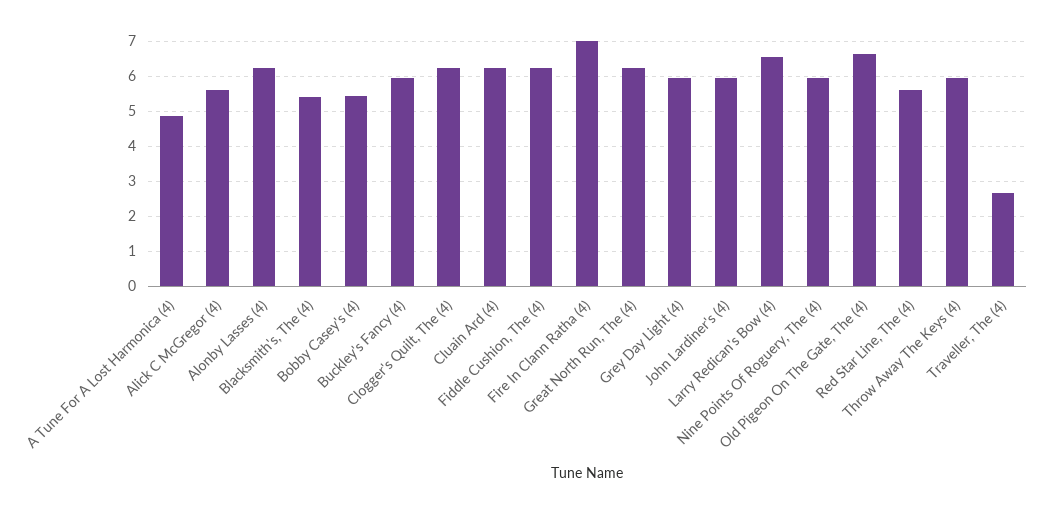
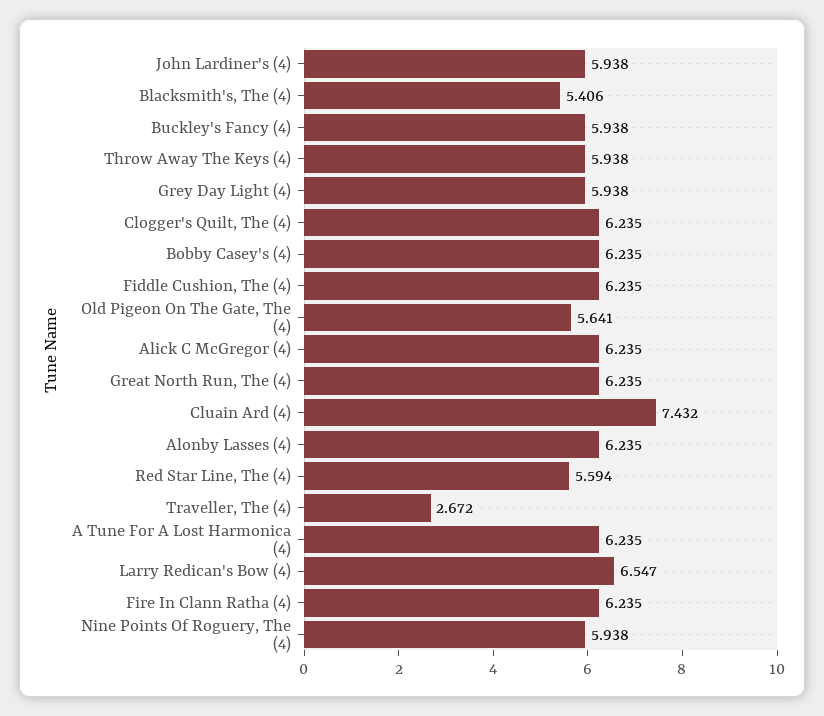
A Tune For A Lost Harmonica (4): 4.8 -> 6.235
Alick C McGregor (4): 5.6 -> 6.235
Bobby Casey's (4): 5.4 -> 6.235
Cluain Ard (4): 6.2 -> 7.432
Fire In Clann Ratha (4): 7 -> 6.235
Old Pigeon On The Gate, The (4): 6.6 -> 5.641

